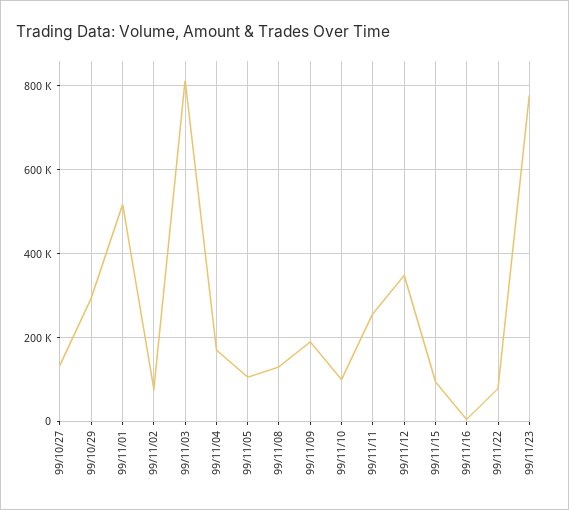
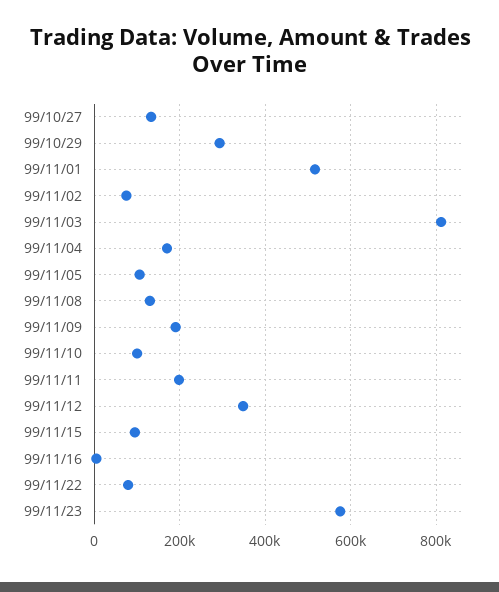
99/11/11: 260000 -> 200000
99/11/23: 780000 -> 580000

